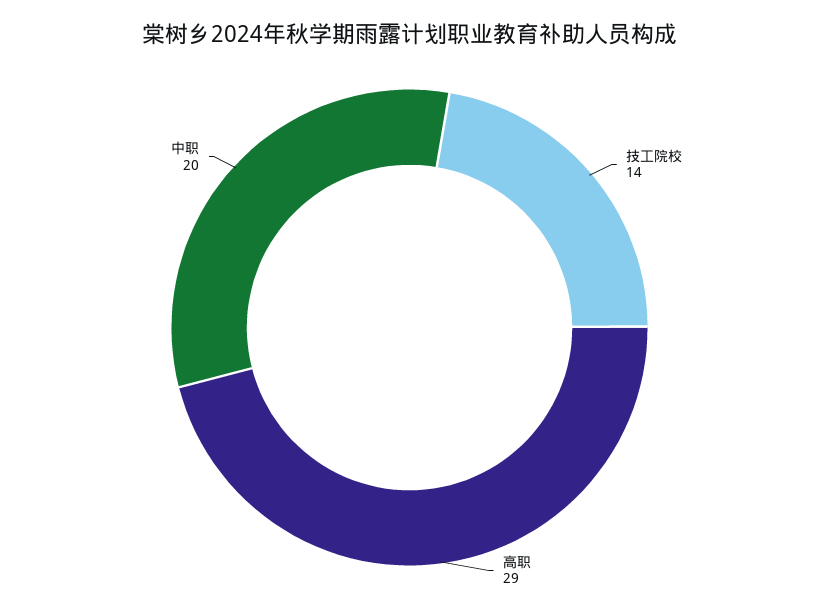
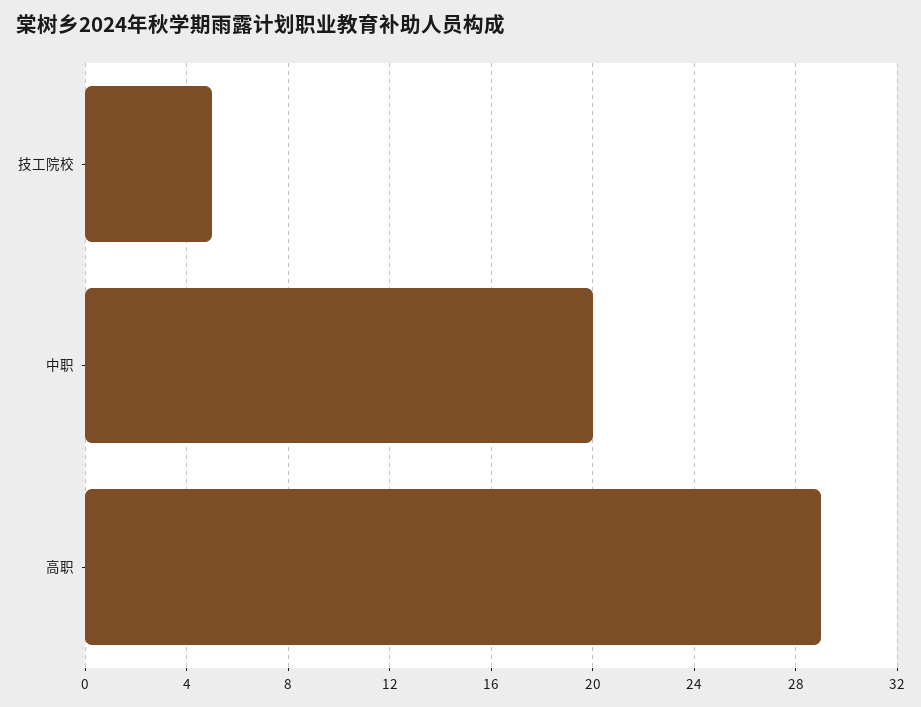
技工院校: 14 -> 5

